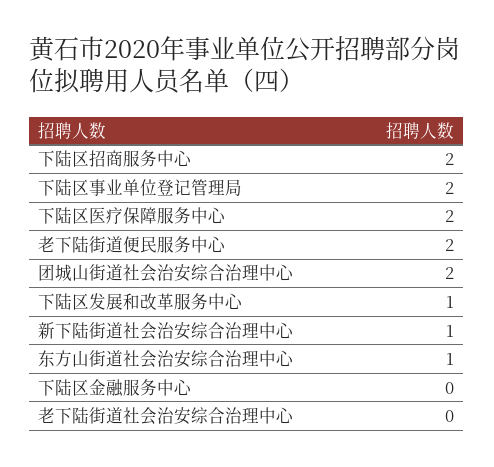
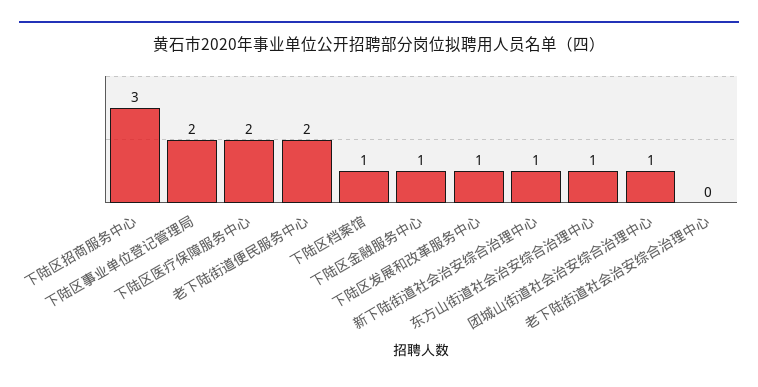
下陆区招商服务中心: 2 -> 3
团城山街道社会治安综合治理中心: 2 -> 1
下陆区金融服务中心: 0 -> 1
下陆区档案馆: none -> 1

